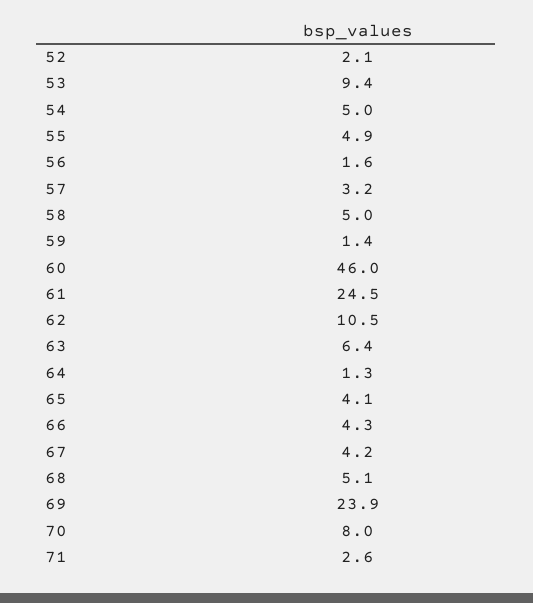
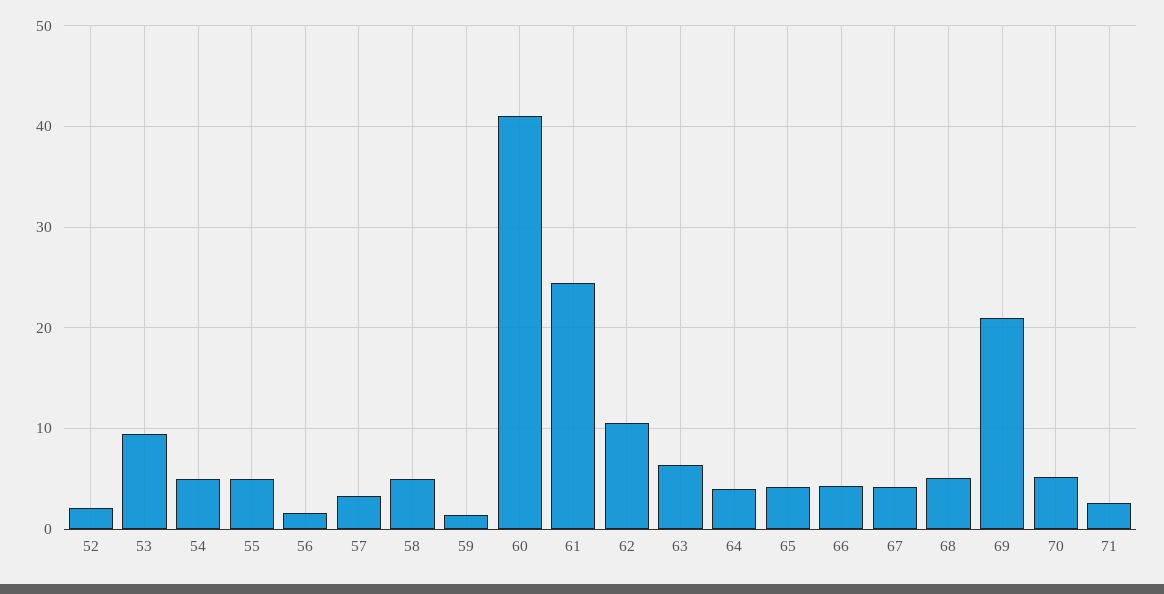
60: 46 -> 41
64: 1.3 -> 4
69: 23.9 -> 21
70: 8 -> 5

